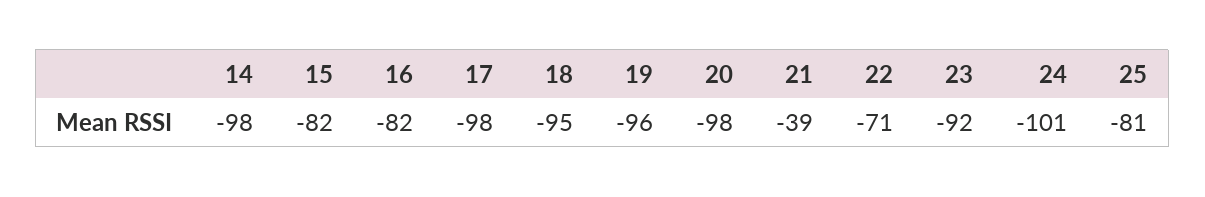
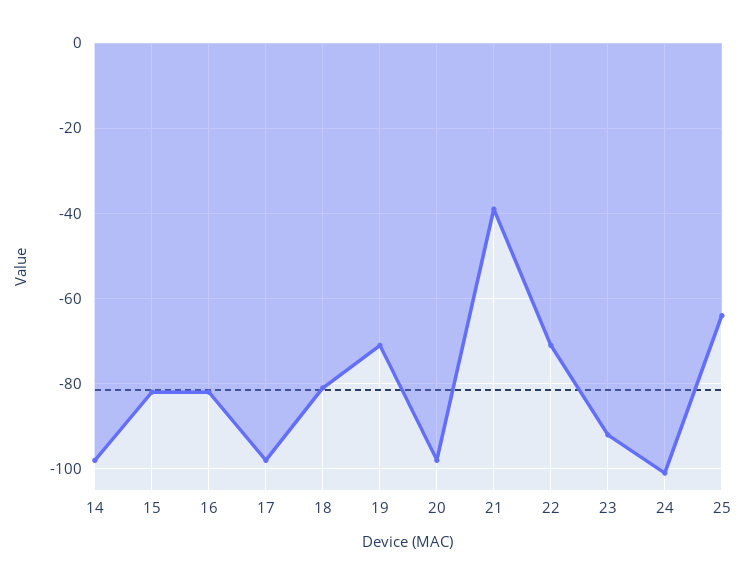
18: -95 -> -80
19: -96 -> -70
25: -81 -> -65

